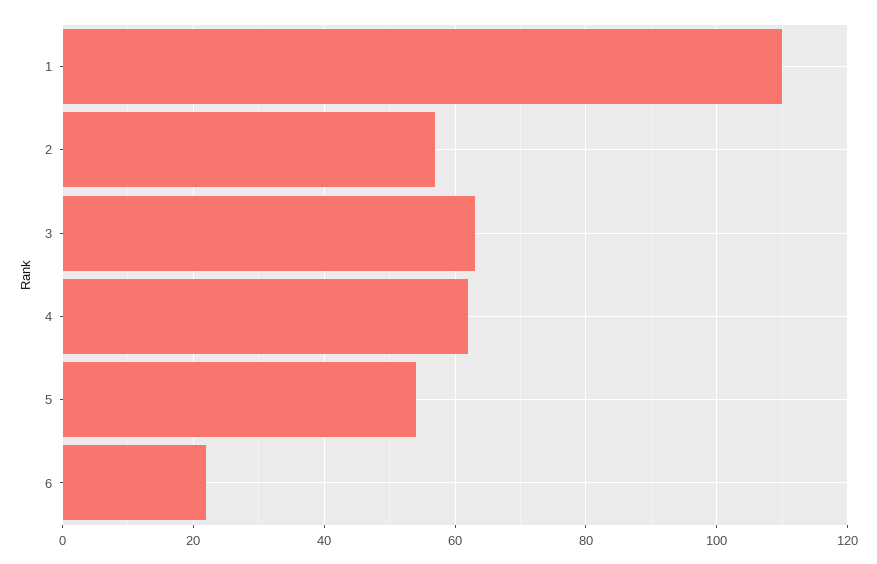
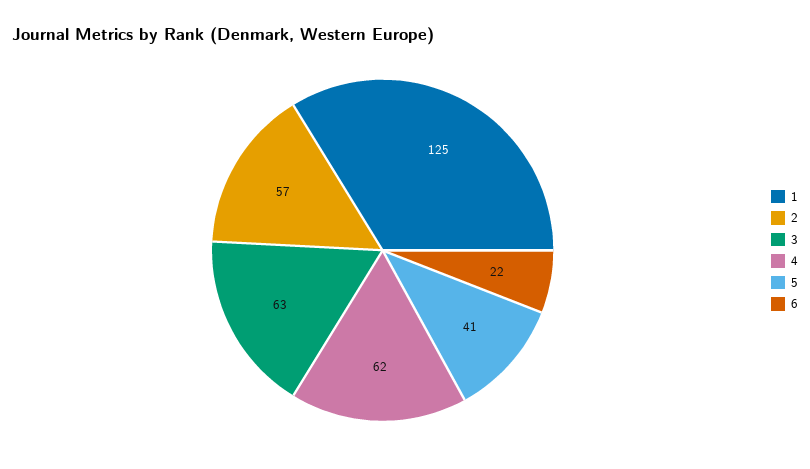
1: 110 -> 125
5: 55 -> 41

